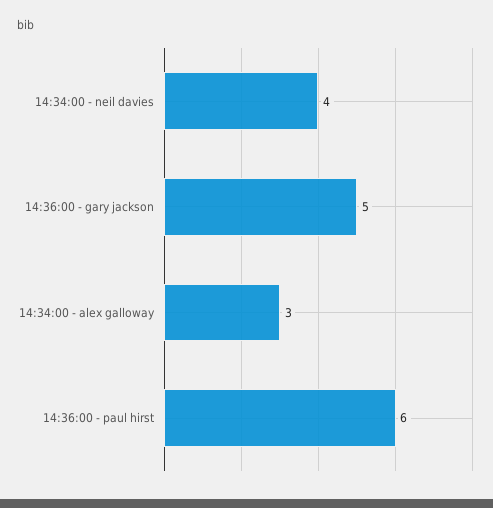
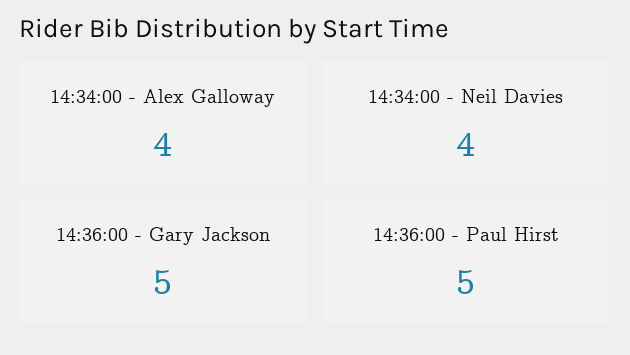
14:34:00 - alex galloway: 3 -> 4
14:36:00 - paul hirst: 6 -> 5

